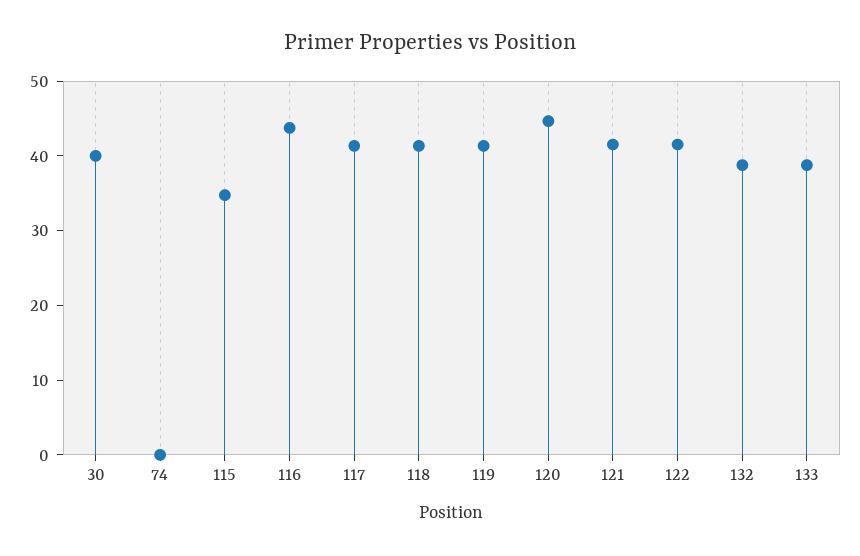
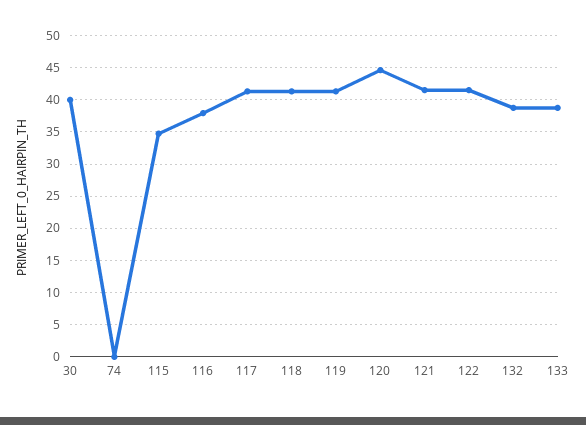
116: 44 -> 38

